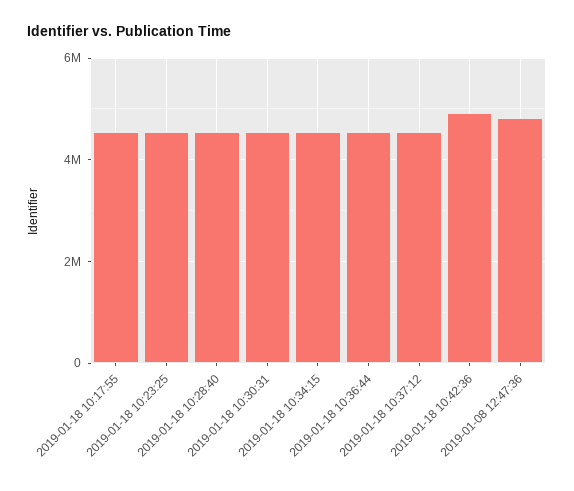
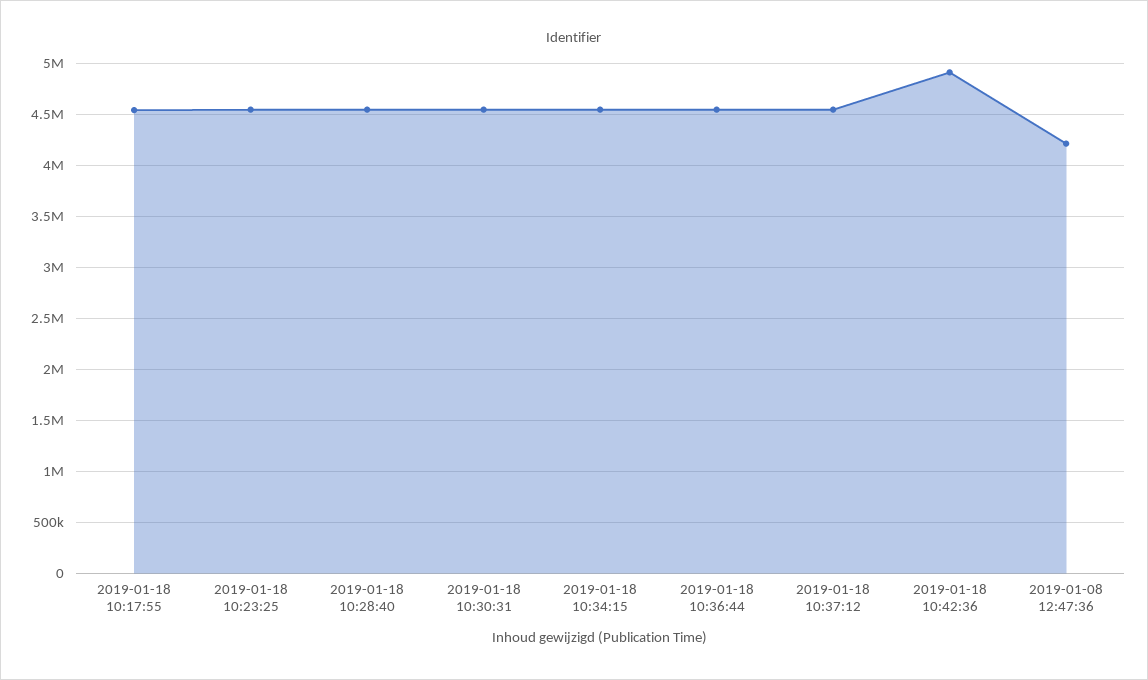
2019-01-08 12:47:36: 4800000 -> 4200000

